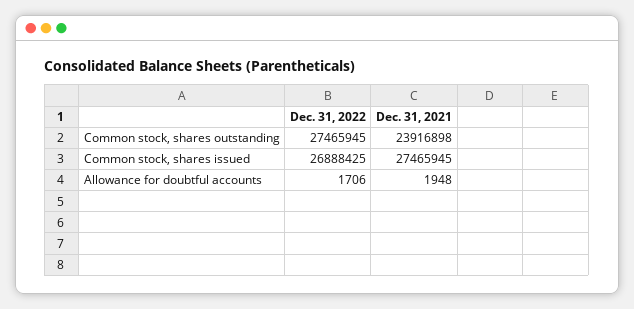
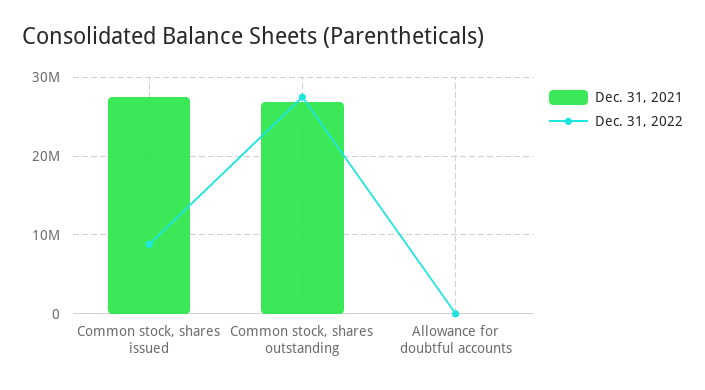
Dec. 31, 2021, Common stock, shares outstanding: 23916898 -> 27000000
Dec. 31, 2022, Common stock, shares issued: 26888425 -> 9000000

